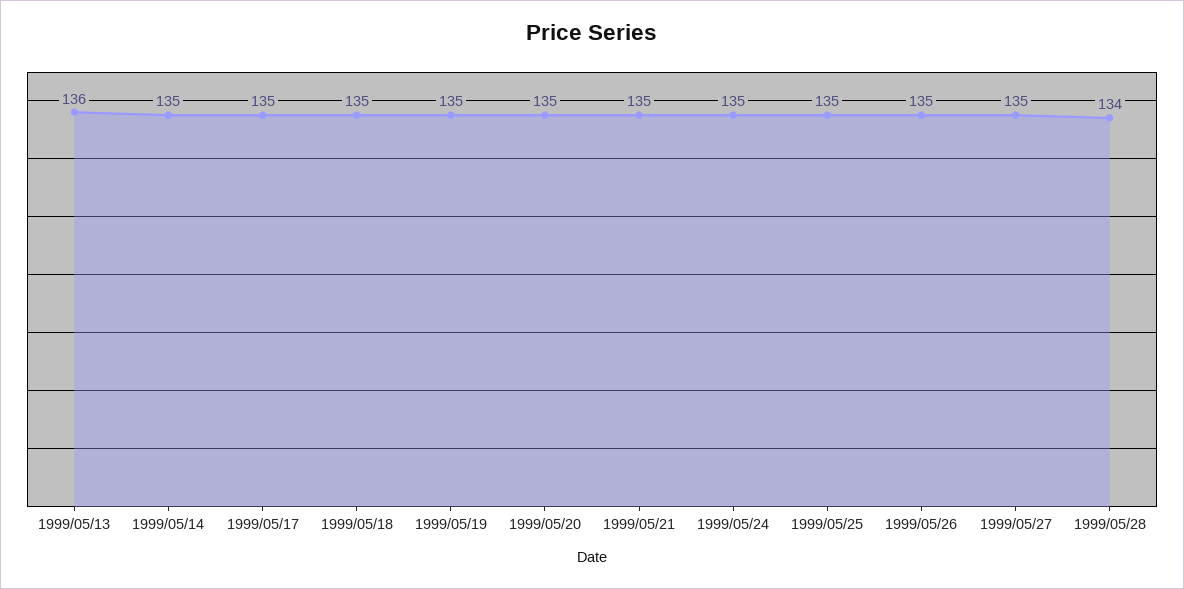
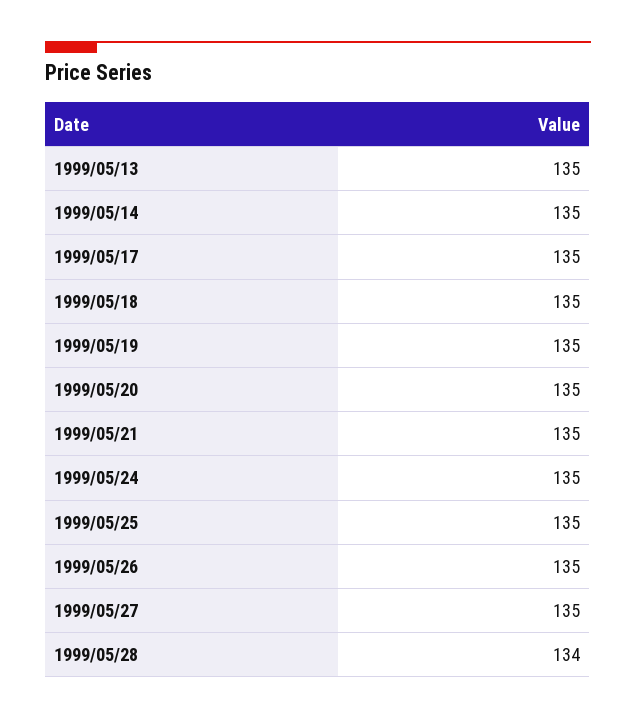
1999/05/13: 136 -> 135

